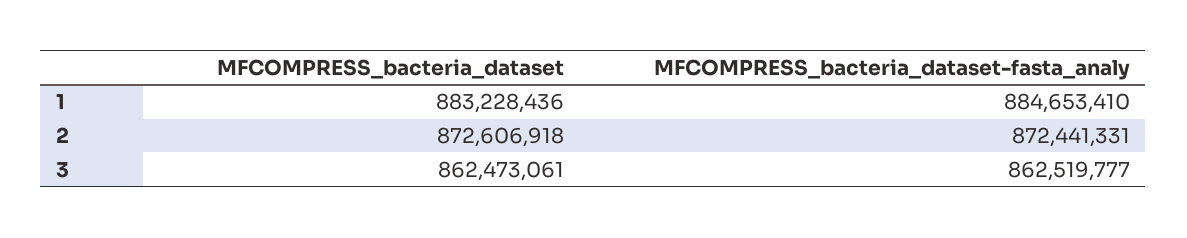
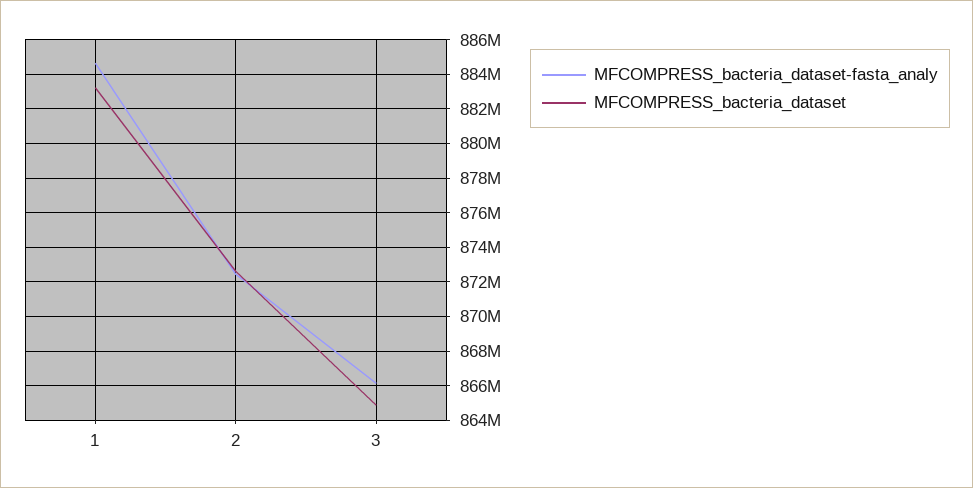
MFCOMPRESS_bacteria_dataset, 3: 862473061 -> 865000000
MFCOMPRESS_bacteria_dataset-fasta_analy, 3: 862519777 -> 866000000

